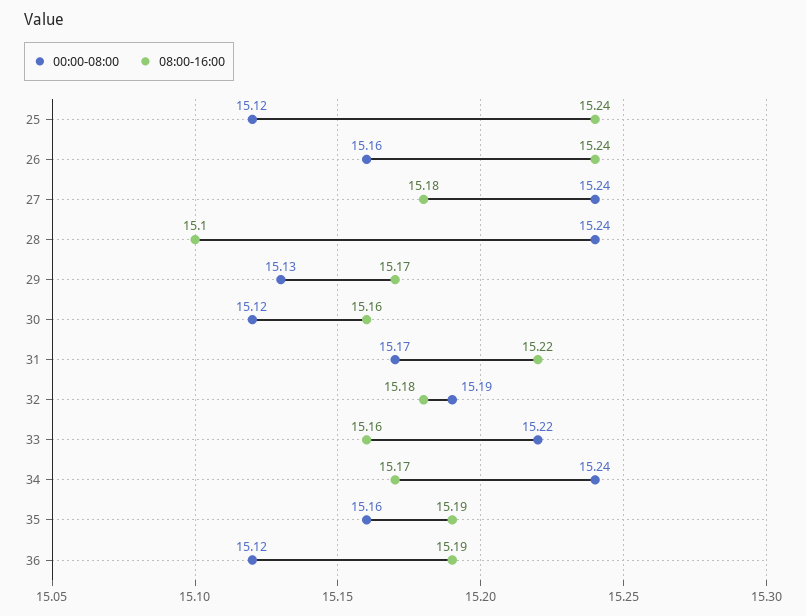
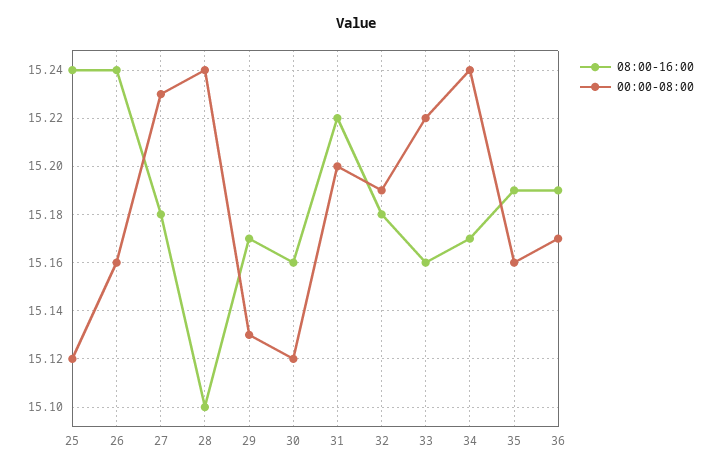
00:00-08:00, 27: 15.24 -> 15.23
00:00-08:00, 31: 15.17 -> 15.2
00:00-08:00, 36: 15.12 -> 15.17

